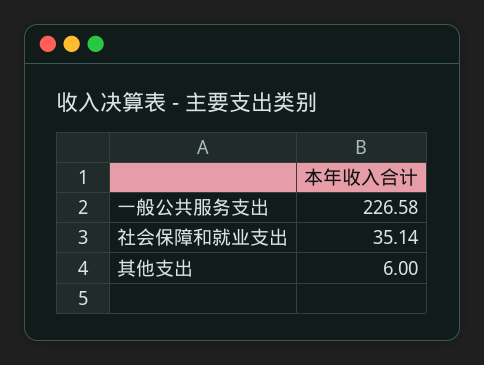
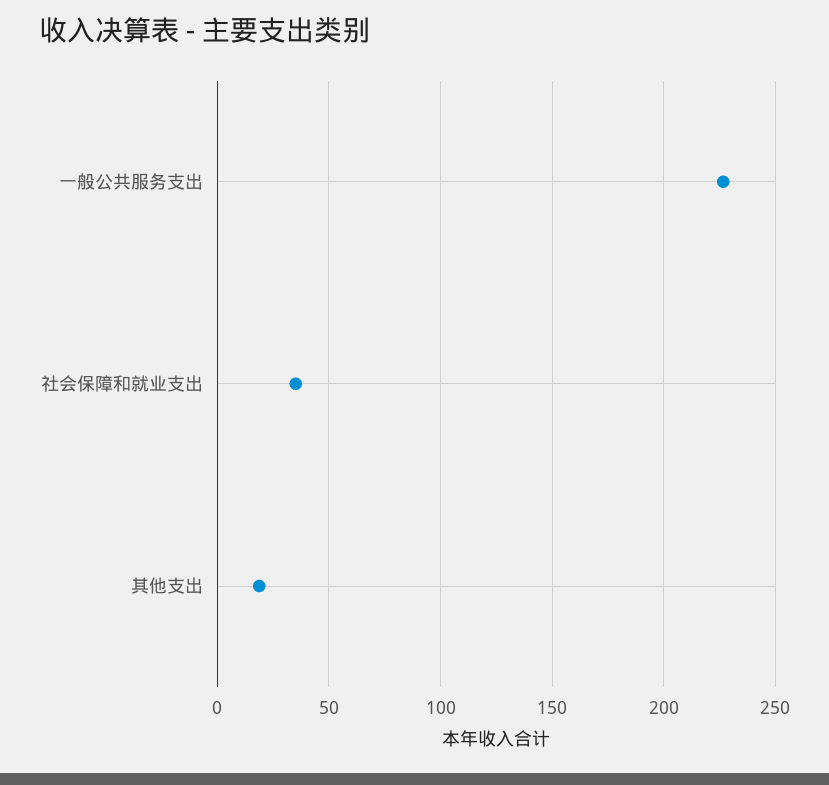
其他支出: 6 -> 20

